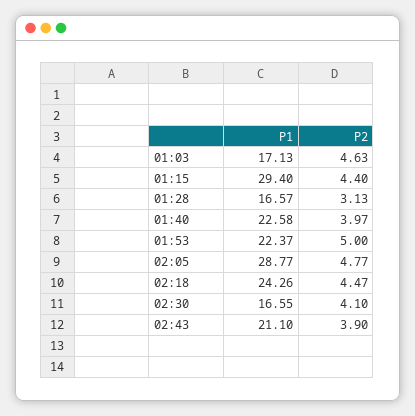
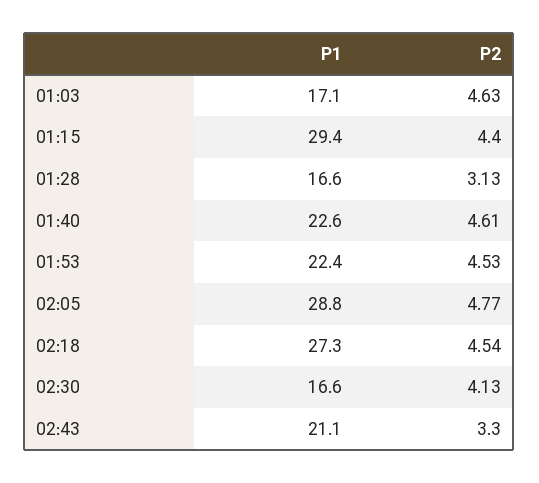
P2, 01:40: 3.97 -> 4.61
P2, 01:53: 5 -> 4.53
P1, 02:18: 24.26 -> 27.3
P2, 02:18: 4.47 -> 4.54
P2, 02:30: 4.1 -> 4.13
P2, 02:43: 3.9 -> 3.3

